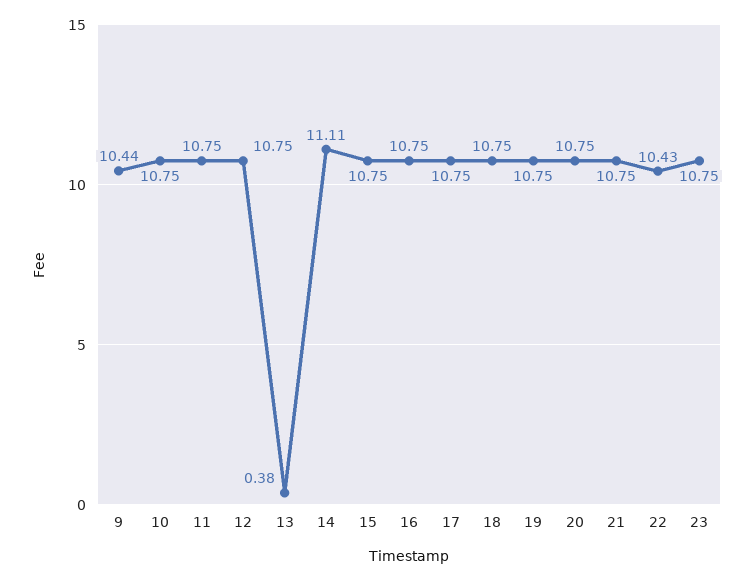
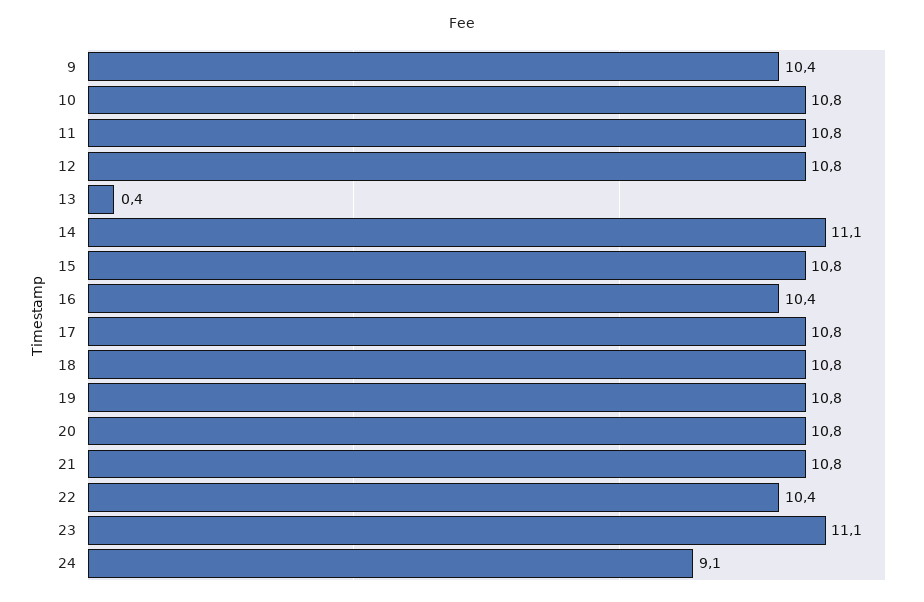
16: 10.75 -> 10.4
23: 10.75 -> 11.1
24: none -> 9.1

